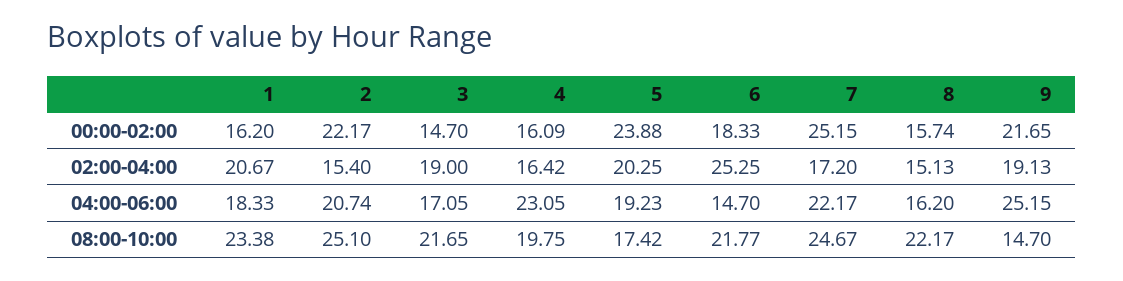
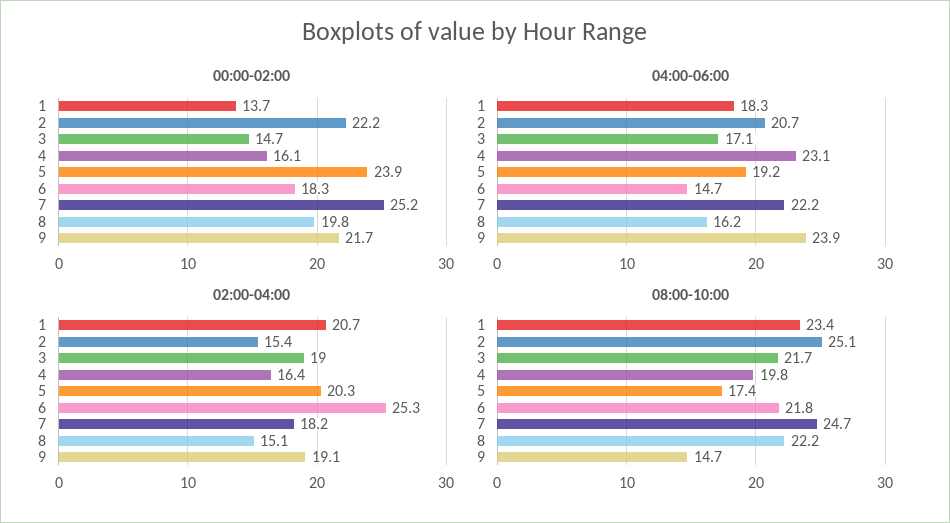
00:00-02:00, 1: 16.2 -> 13.7
00:00-02:00, 8: 15.74 -> 19.8
02:00-04:00, 7: 17.2 -> 18.2
04:00-06:00, 9: 25.15 -> 23.9

